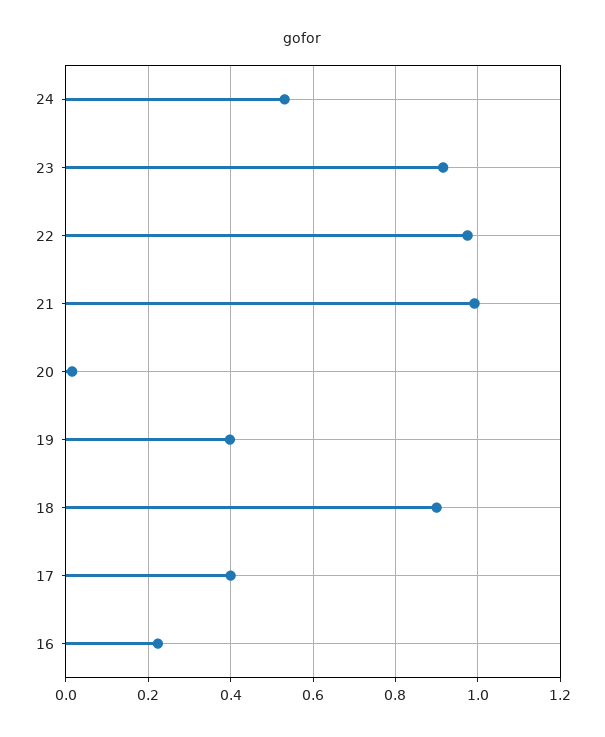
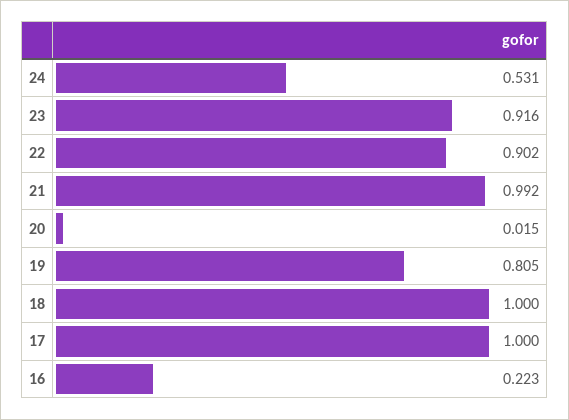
22: 0.98 -> 0.902
19: 0.4 -> 0.805
18: 0.9 -> 1
17: 0.4 -> 1

